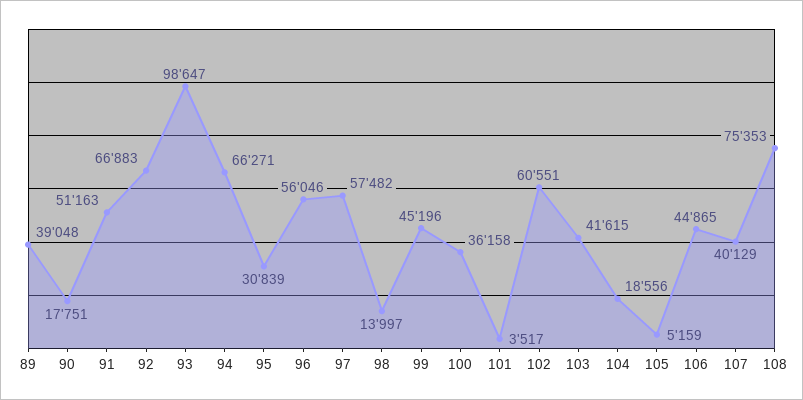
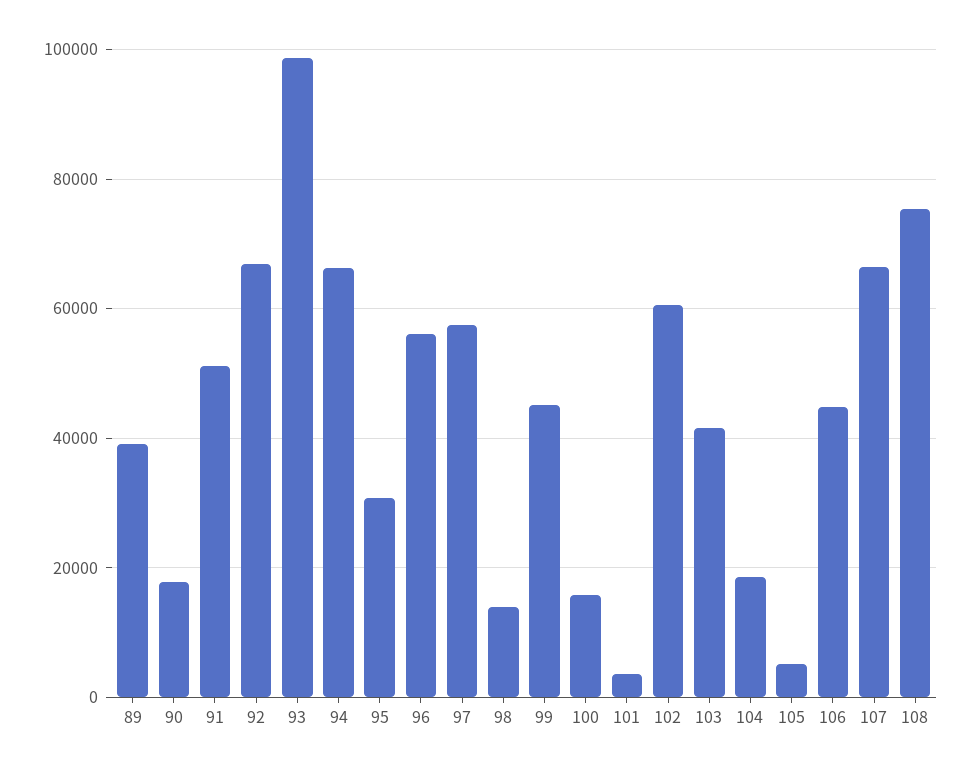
100: 36158 -> 16000
107: 40129 -> 66000

